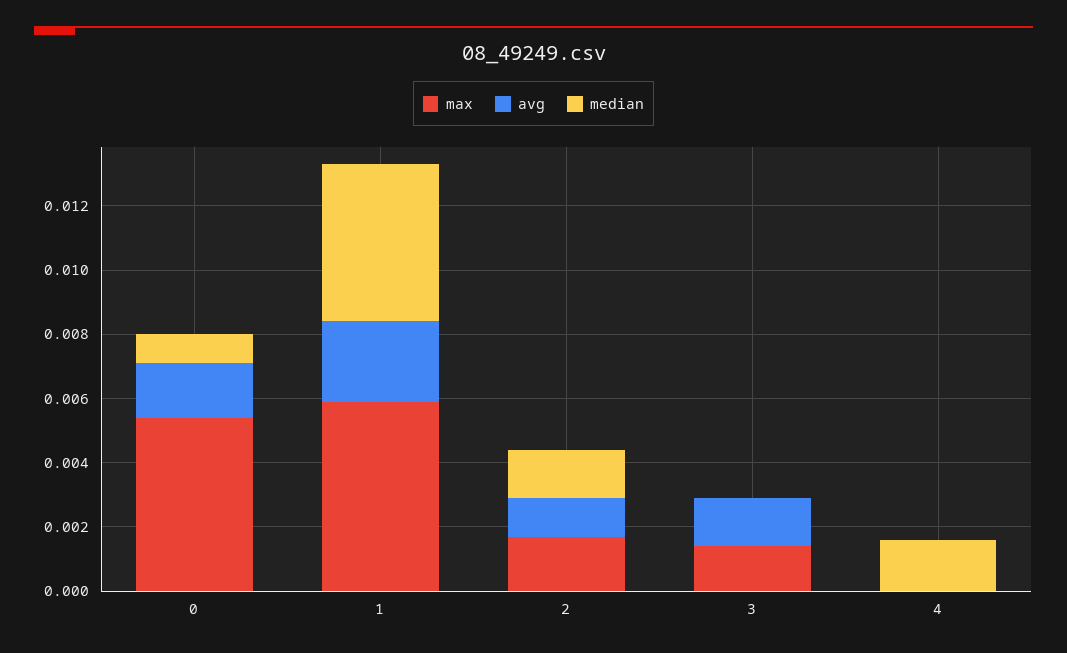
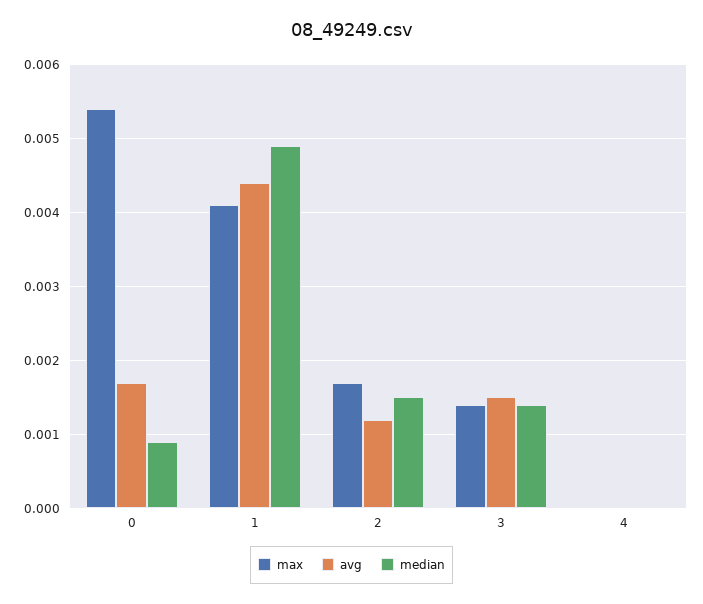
max, 1: 0.006 -> 0.0041
avg, 1: 0.0025 -> 0.0044
median, 3: 0 -> 0.0014
median, 4: 0.0015 -> 0

